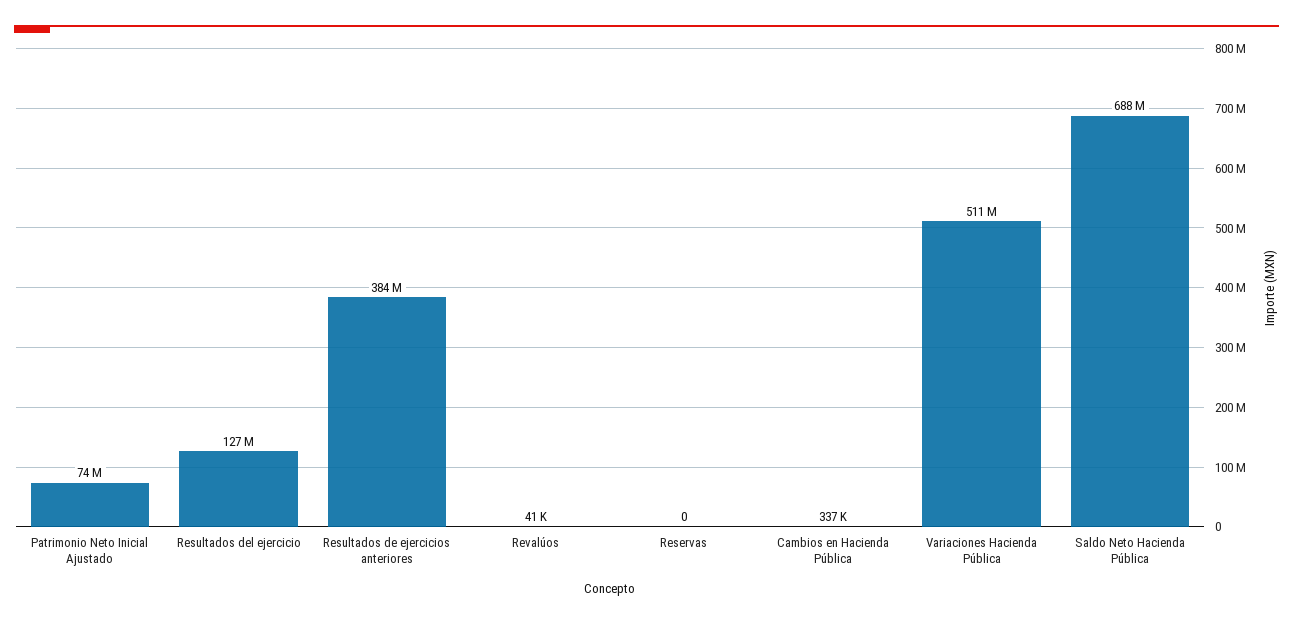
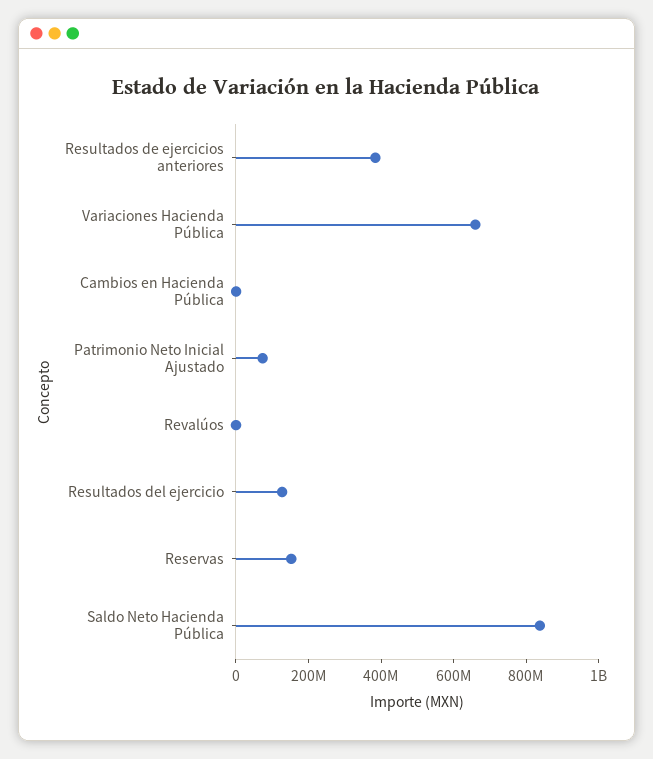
Reservas: 0 -> 150000000
Variaciones Hacienda Pública: 511000000 -> 650000000
Saldo Neto Hacienda Pública: 688000000 -> 850000000

